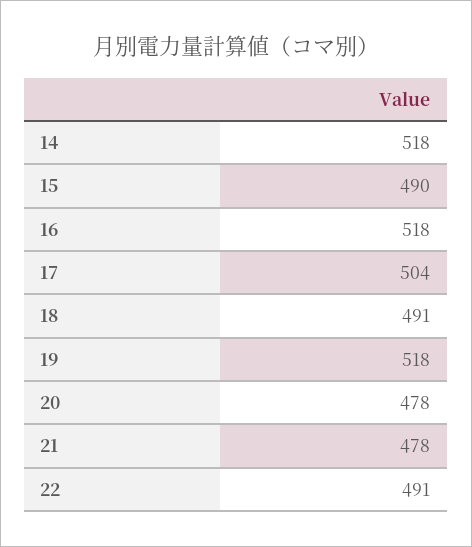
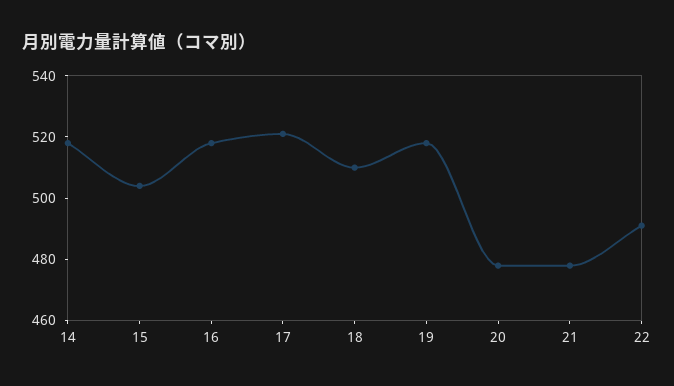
15: 490 -> 505
17: 504 -> 520
18: 491 -> 510

